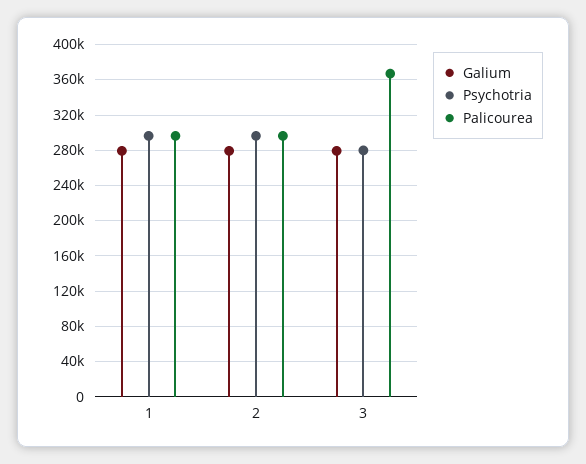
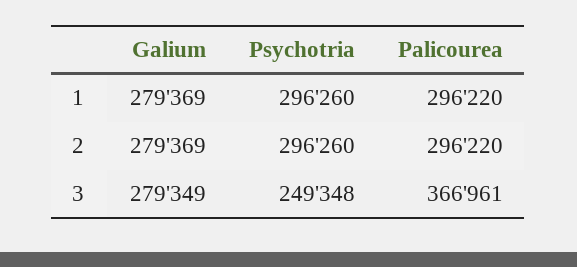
Psychotria, 3: 280000 -> 249348

